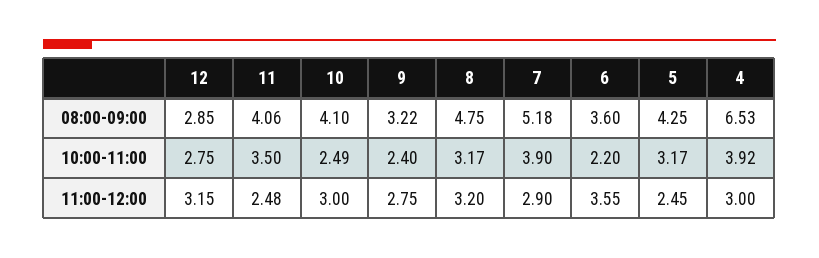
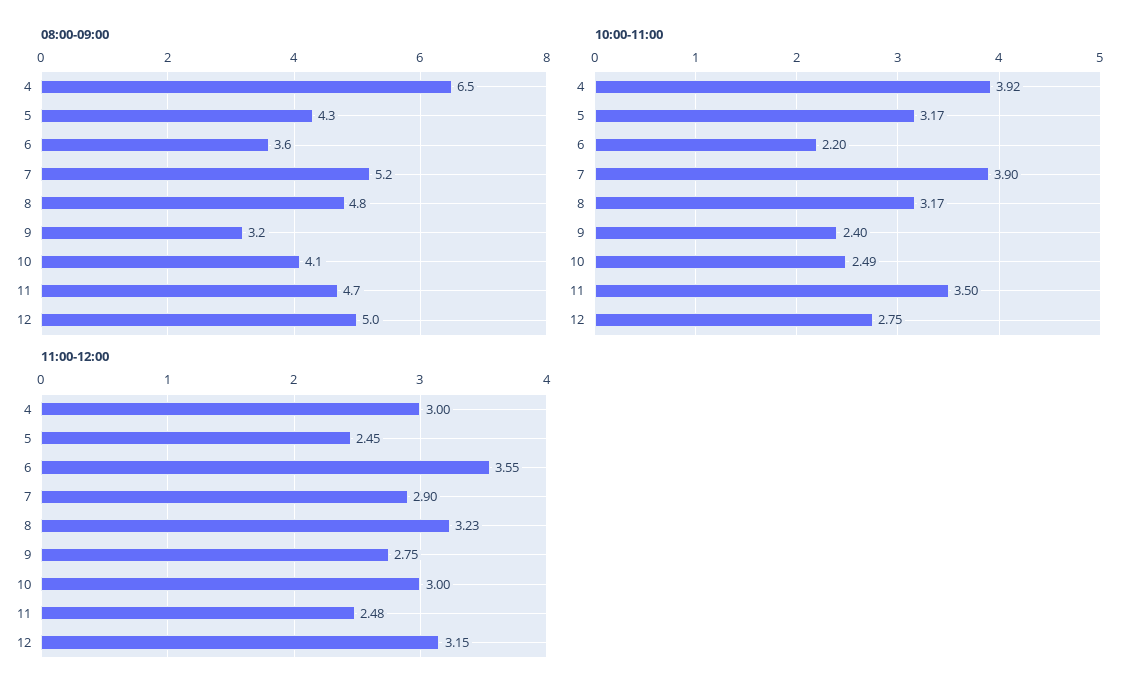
08:00-09:00, 12: 2.85 -> 5
08:00-09:00, 11: 4.06 -> 4.7
11:00-12:00, 8: 3.2 -> 3.23

